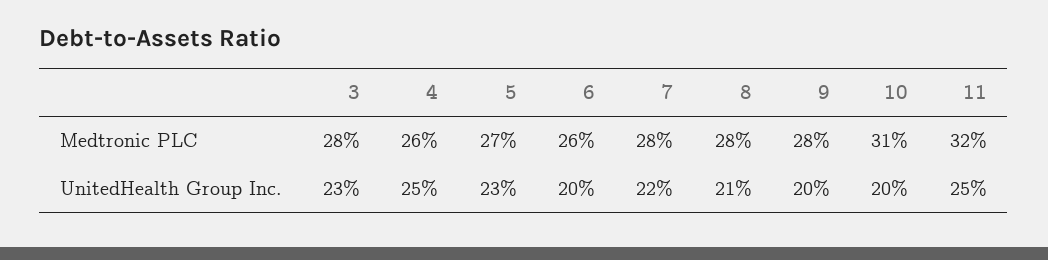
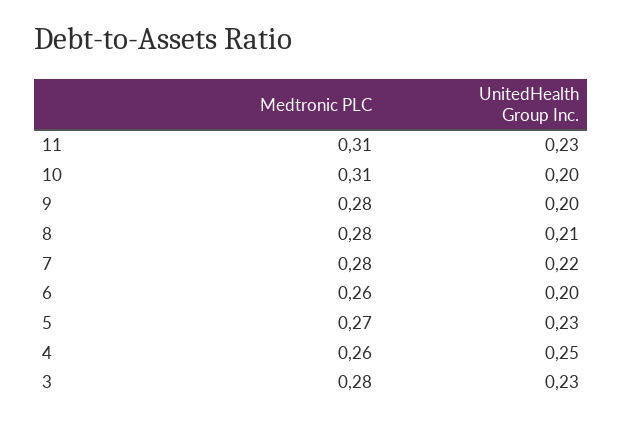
11, Medtronic PLC: 0.32 -> 0.31
11, UnitedHealth Group Inc.: 0.25 -> 0.23

